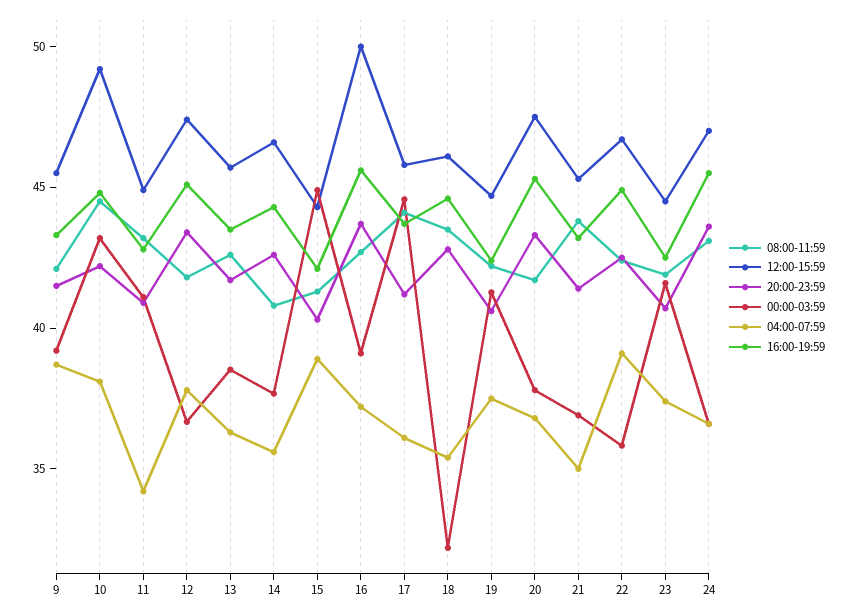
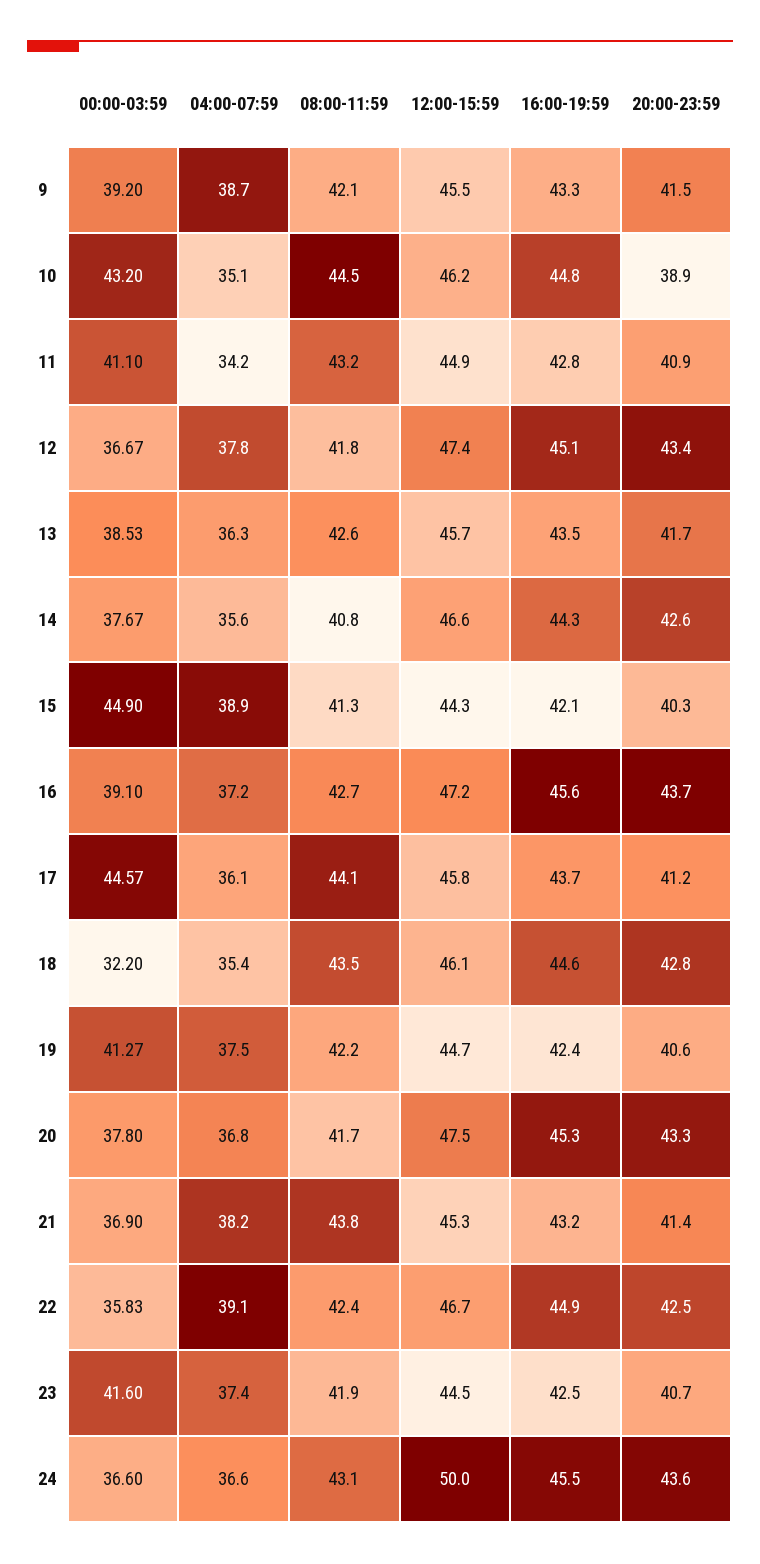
12:00-15:59, 10: 49 -> 46.2
20:00-23:59, 10: 42 -> 38.9
04:00-07:59, 10: 38 -> 35.1
12:00-15:59, 16: 50 -> 47.2
04:00-07:59, 21: 35 -> 38.2
12:00-15:59, 24: 47 -> 50

